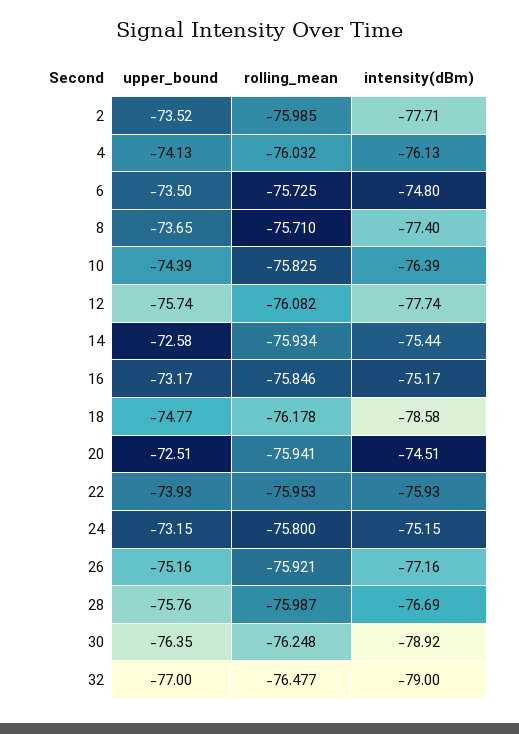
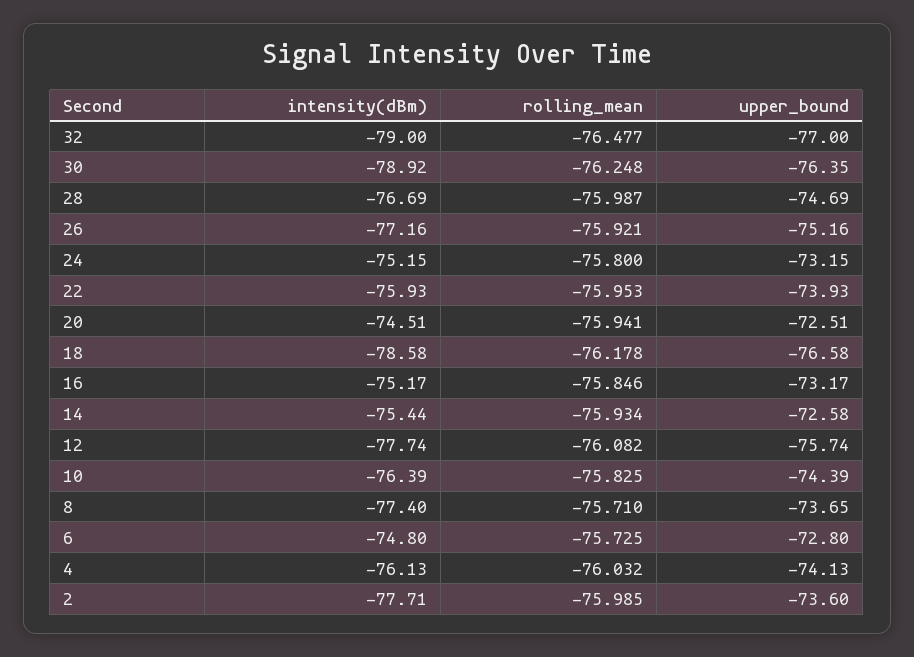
upper_bound, 2: -73.52 -> -73.6
upper_bound, 6: -73.5 -> -72.8
upper_bound, 18: -74.77 -> -76.58
upper_bound, 28: -75.76 -> -74.69

